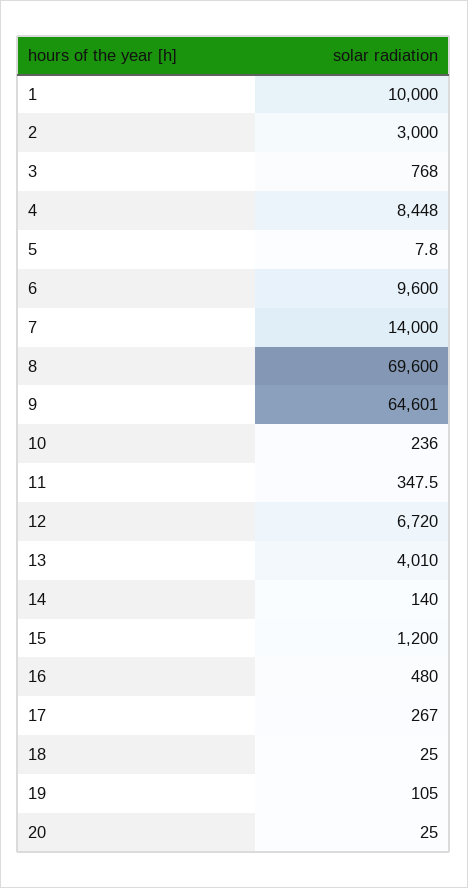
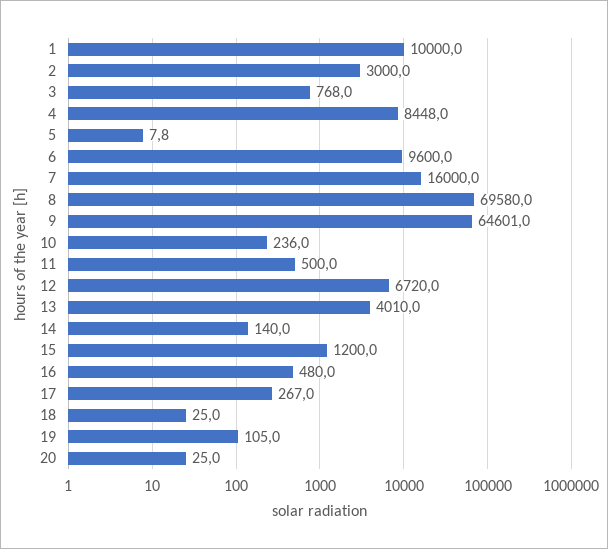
7: 14000 -> 16000
8: 69600 -> 69580
11: 347.5 -> 500

